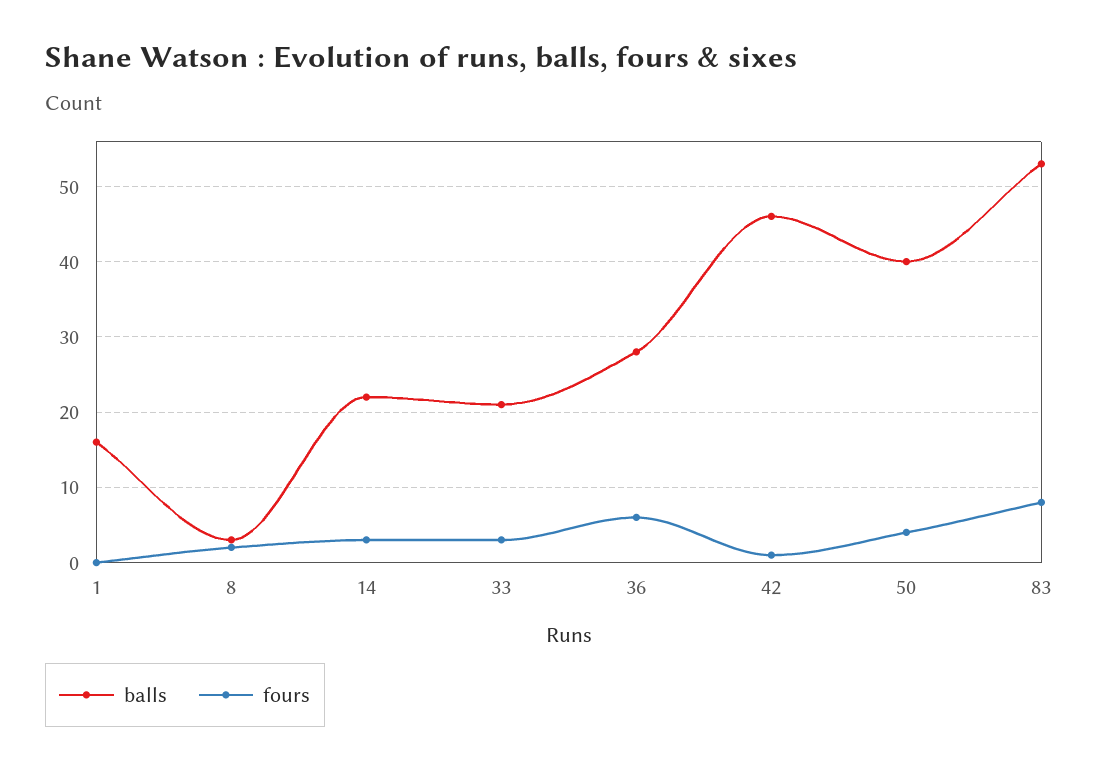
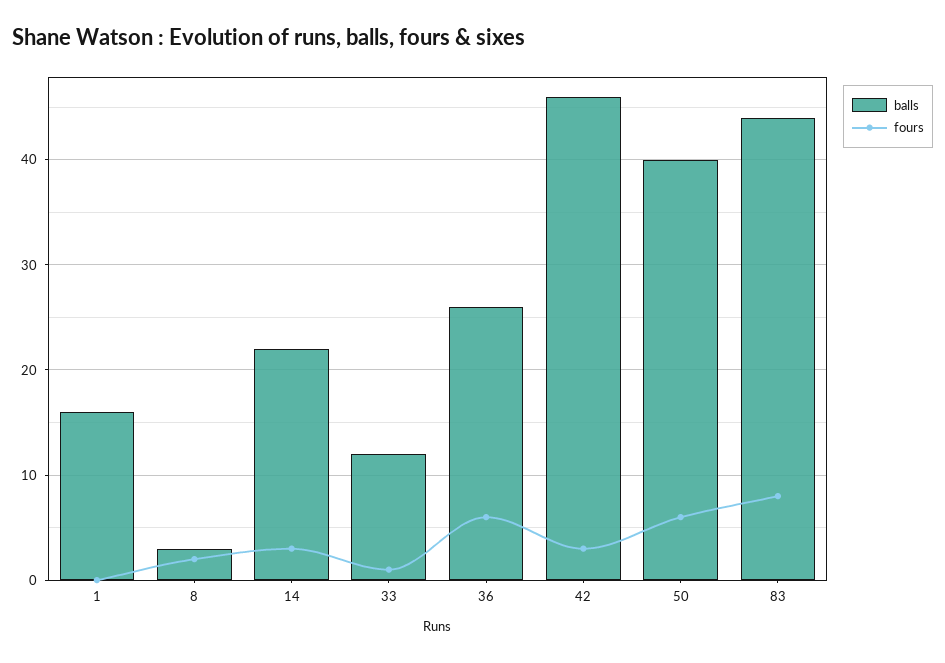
balls, 33: 21 -> 12
fours, 33: 3 -> 1
balls, 36: 28 -> 26
fours, 42: 1 -> 3
fours, 50: 4 -> 6
balls, 83: 53 -> 44

